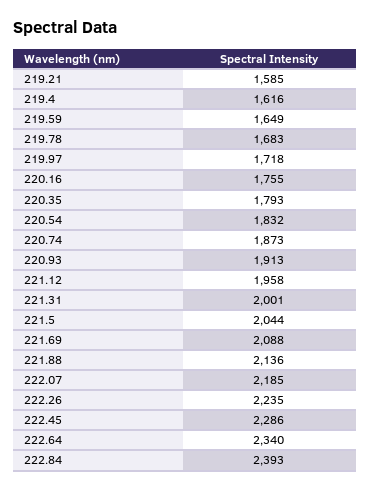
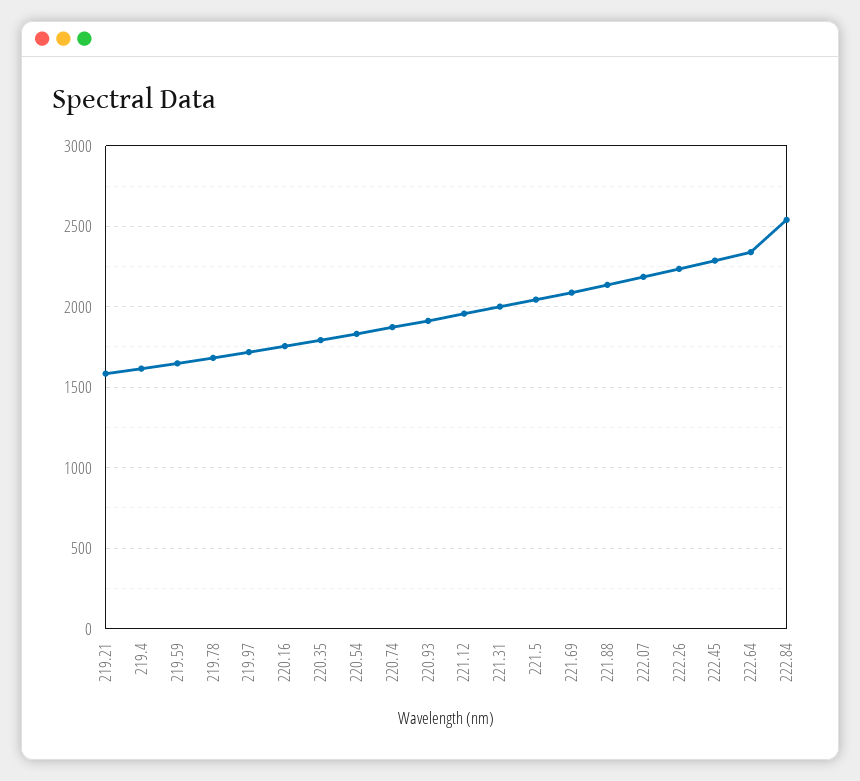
222.84: 2393 -> 2550

